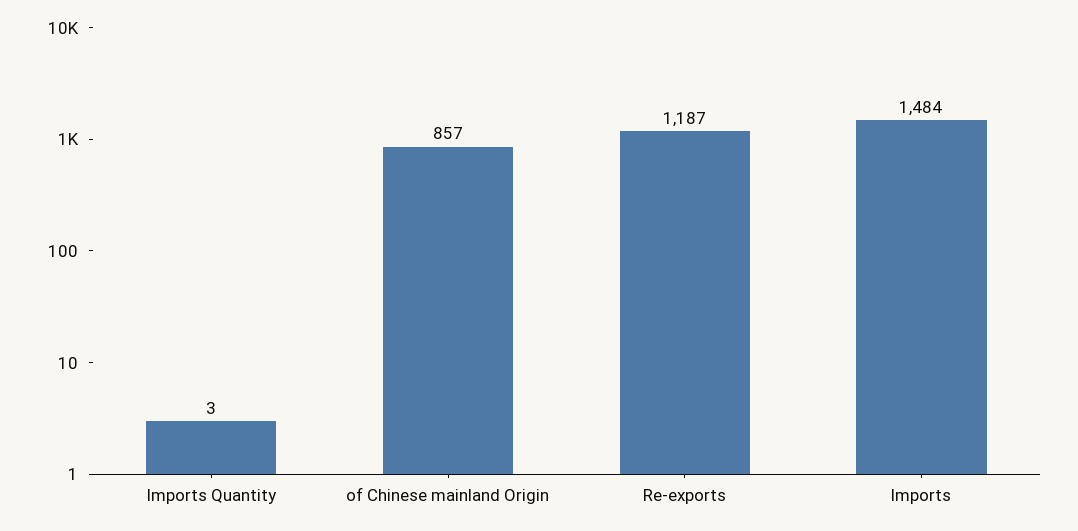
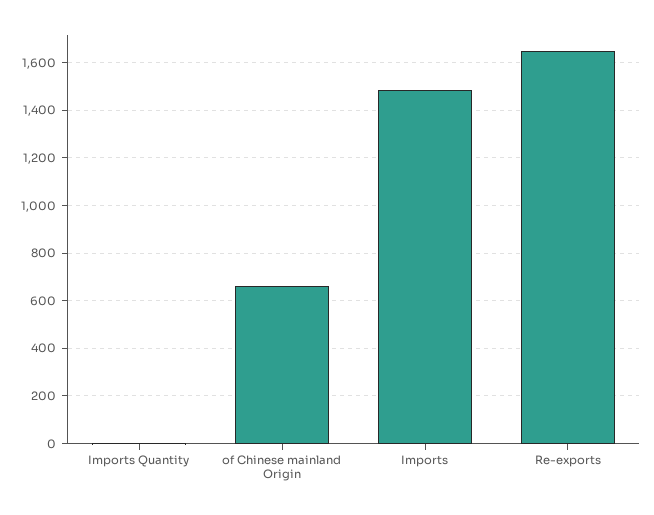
of Chinese mainland Origin: 857 -> 650
Re-exports: 1187 -> 1650

